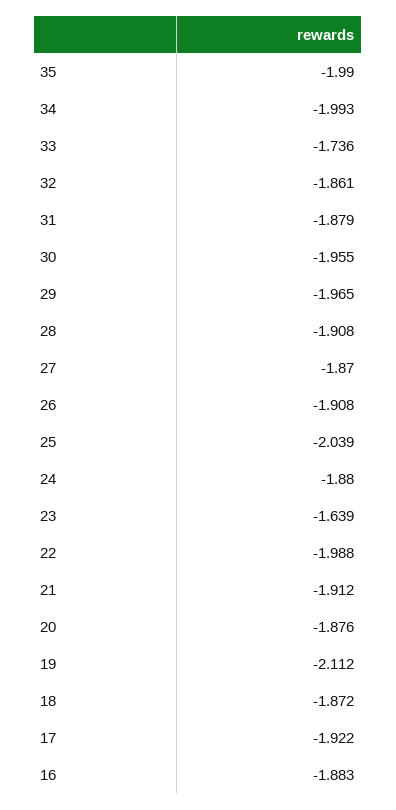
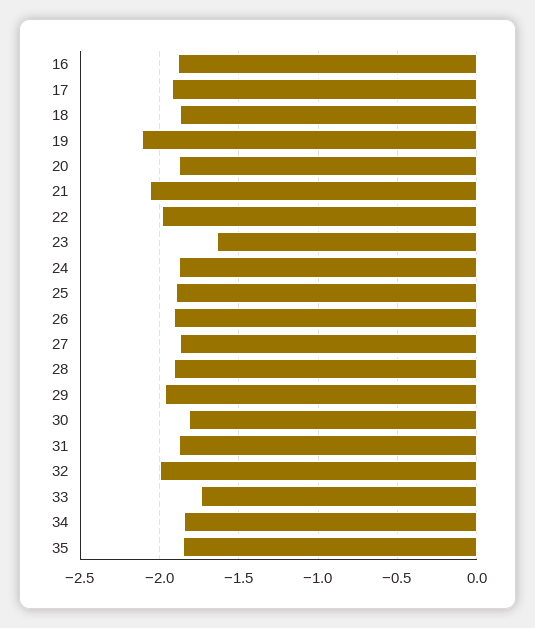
35: -1.99 -> -1.85
34: -1.993 -> -1.85
32: -1.861 -> -2
30: -1.955 -> -1.8
25: -2.039 -> -1.9
21: -1.912 -> -2.05

